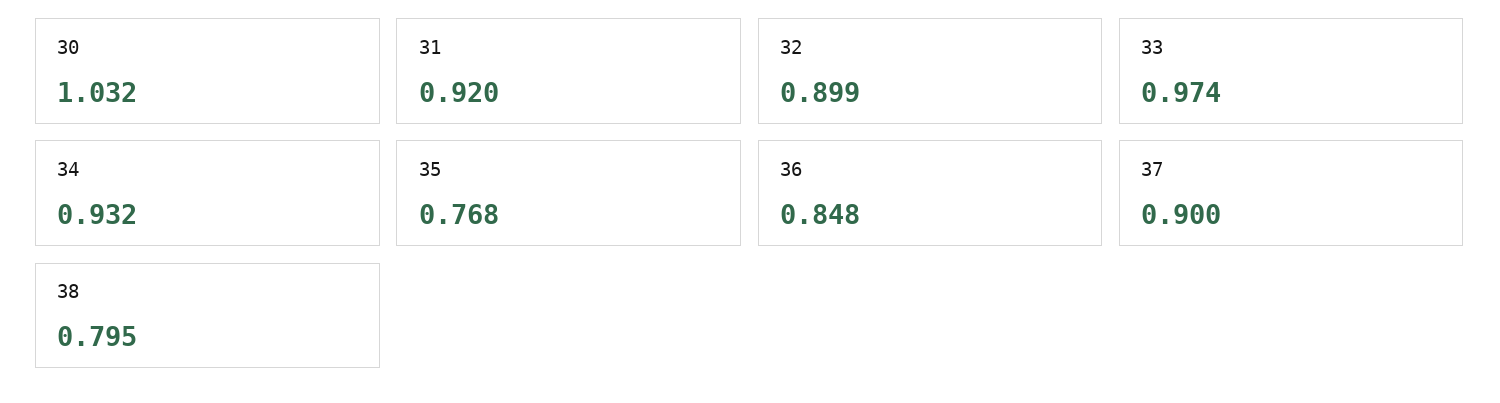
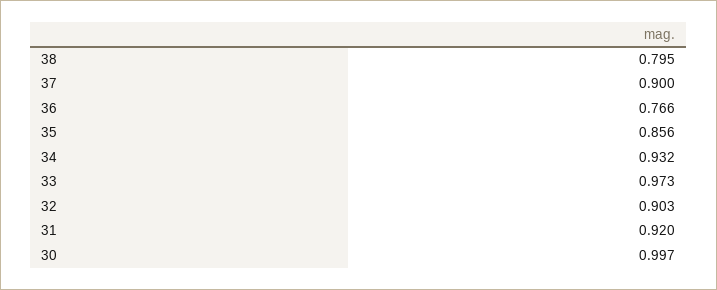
30: 1.032 -> 0.997
32: 0.899 -> 0.903
33: 0.974 -> 0.973
35: 0.768 -> 0.856
36: 0.848 -> 0.766

